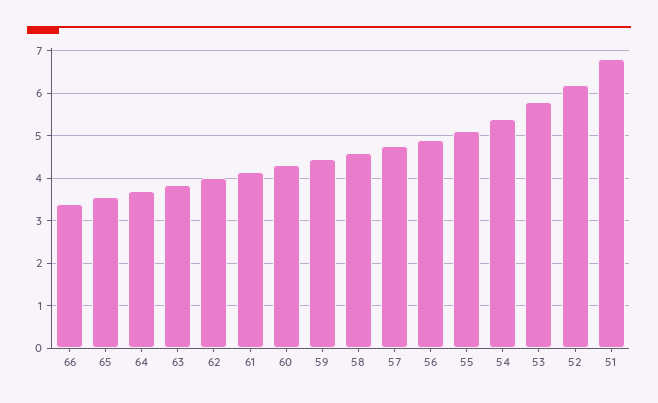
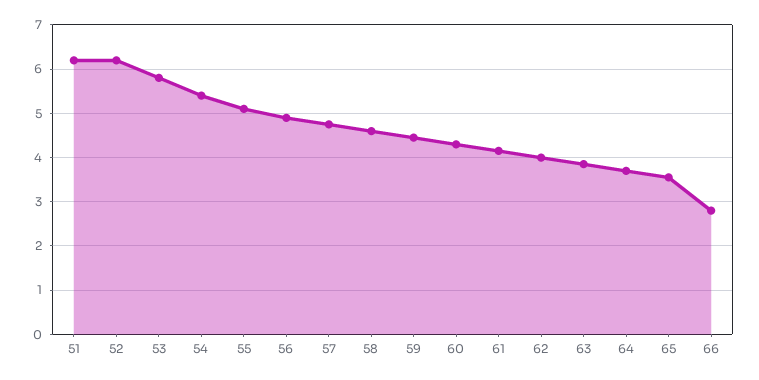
66: 3.4 -> 2.8
51: 6.8 -> 6.2

